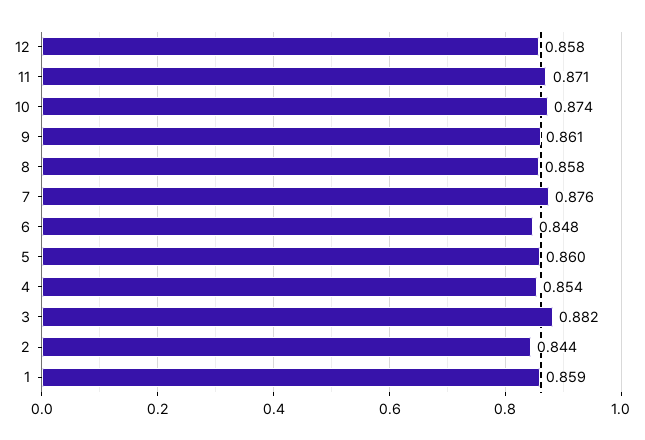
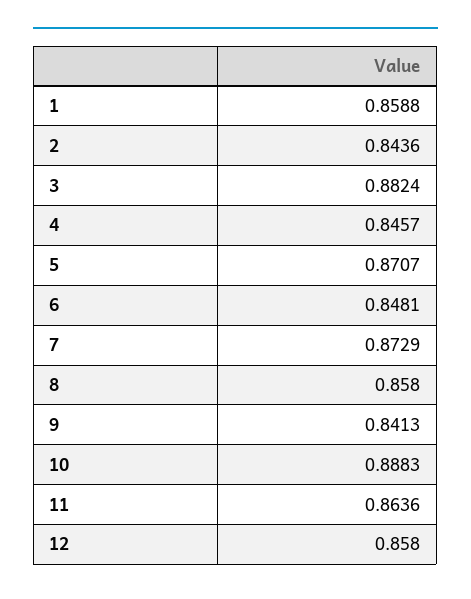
11: 0.871 -> 0.8636
10: 0.874 -> 0.8883
9: 0.861 -> 0.8413
7: 0.876 -> 0.8729
5: 0.86 -> 0.8707
4: 0.854 -> 0.8457

